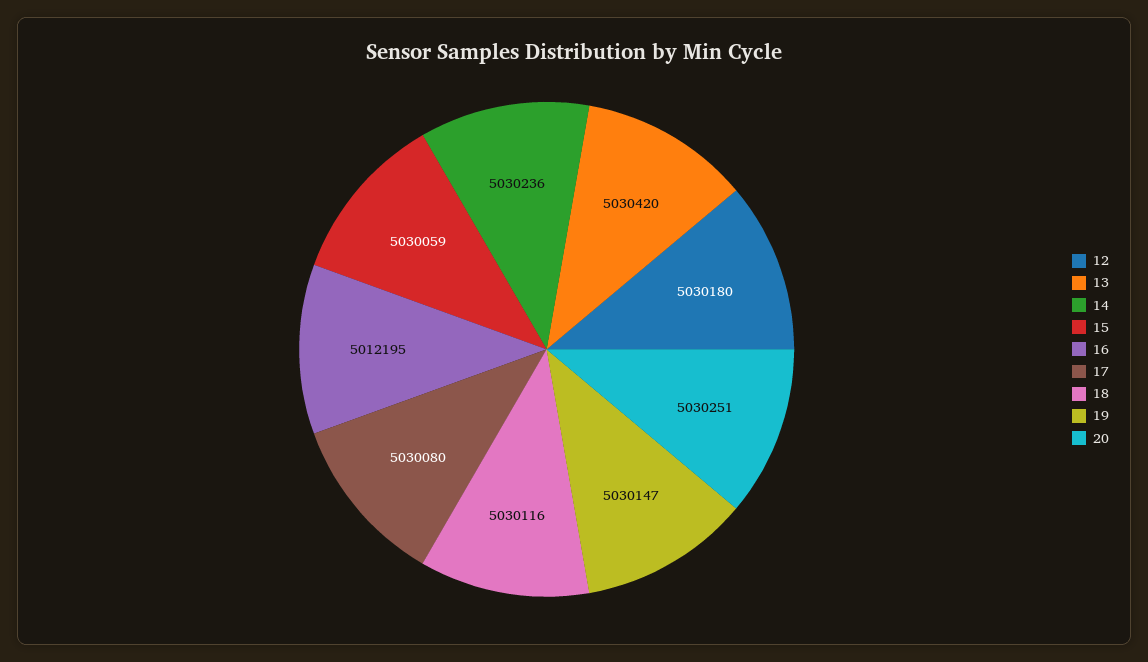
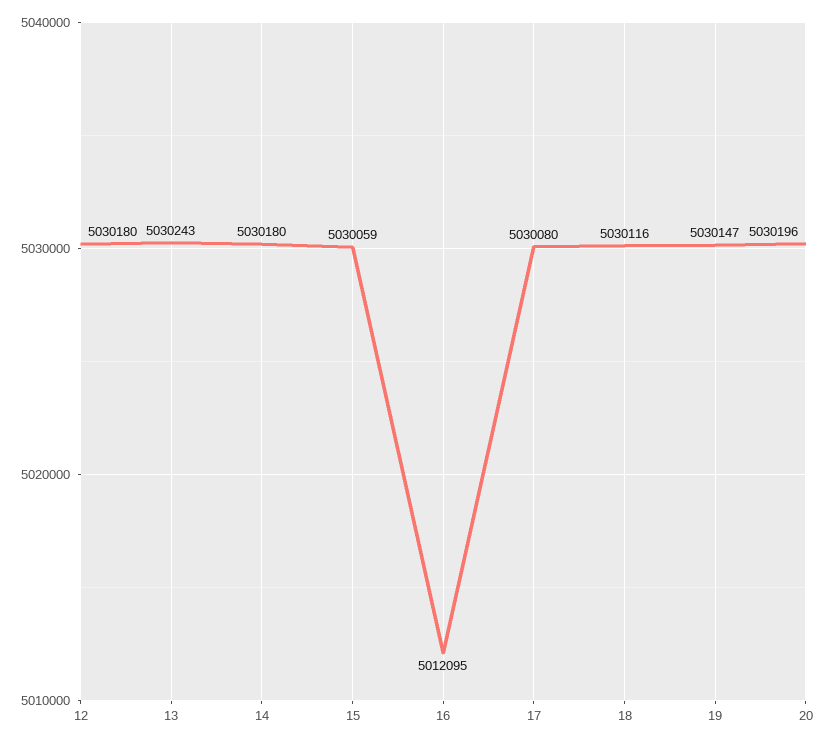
13: 5030420 -> 5030243
14: 5030236 -> 5030180
16: 5012195 -> 5012095
20: 5030251 -> 5030196

